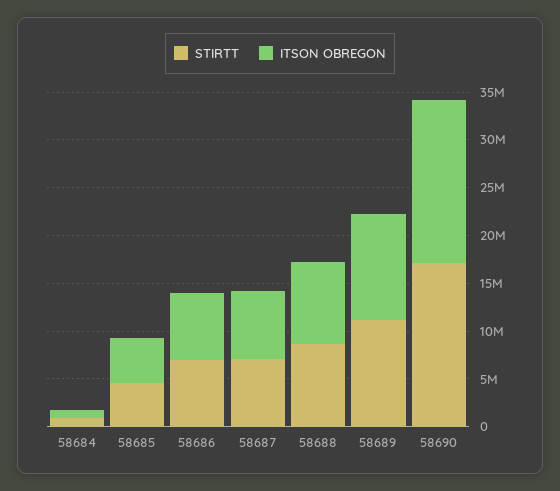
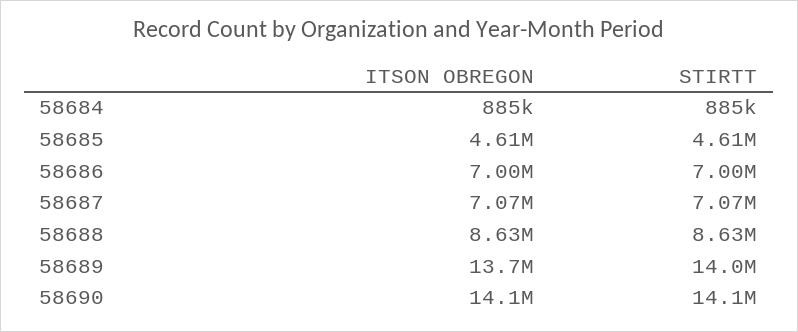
STIRTT, 58689: 11000000 -> 14000000
ITSON OBREGON, 58689: 11000000 -> 13700000
STIRTT, 58690: 17000000 -> 14100000
ITSON OBREGON, 58690: 17000000 -> 14100000

